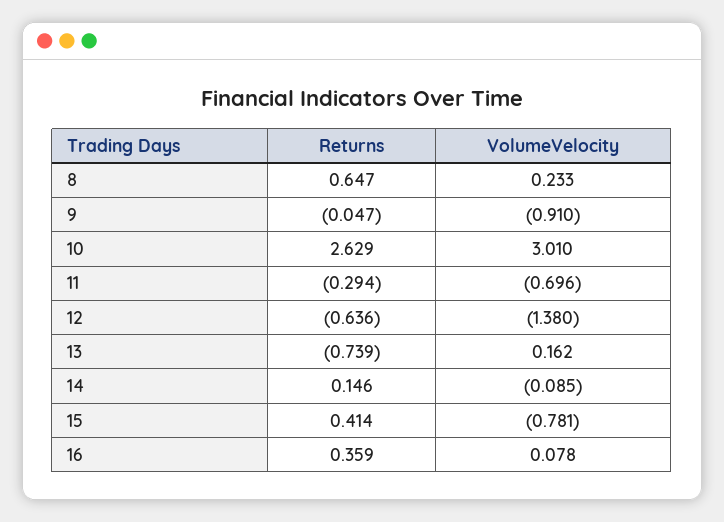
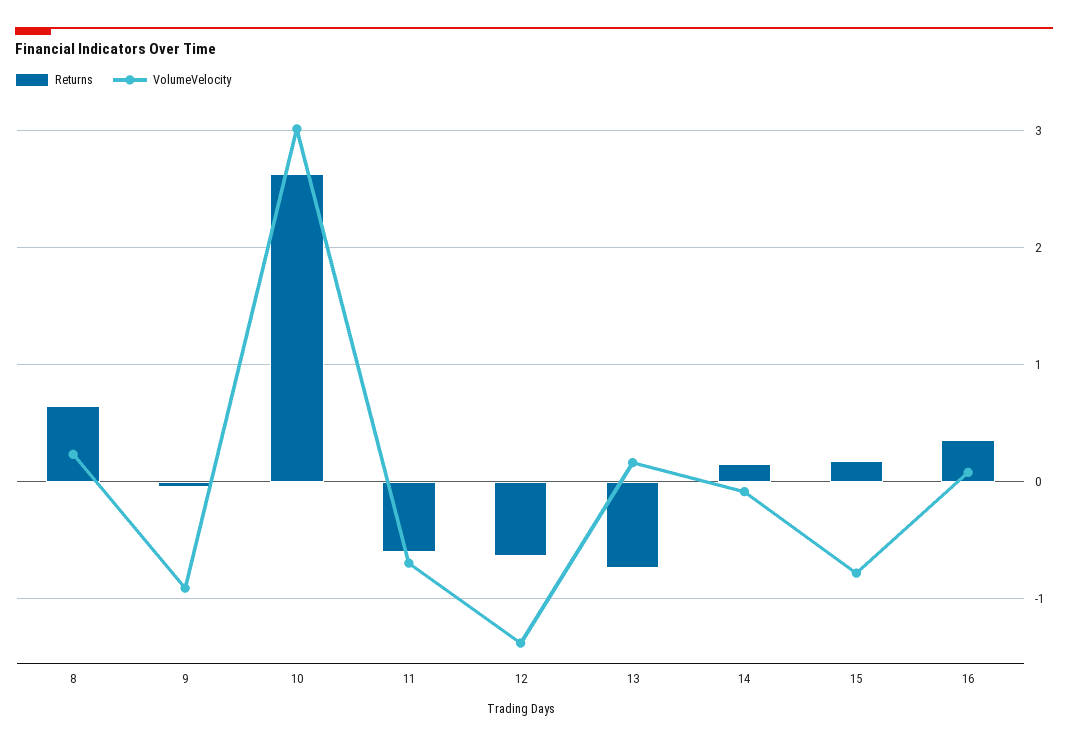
Returns, 11: -0.294 -> -0.6
Returns, 15: 0.414 -> 0.2

